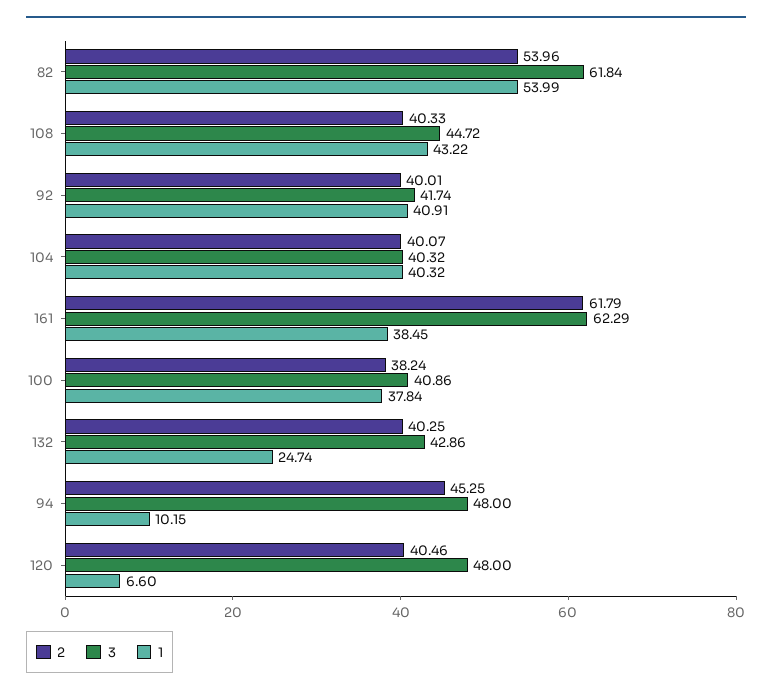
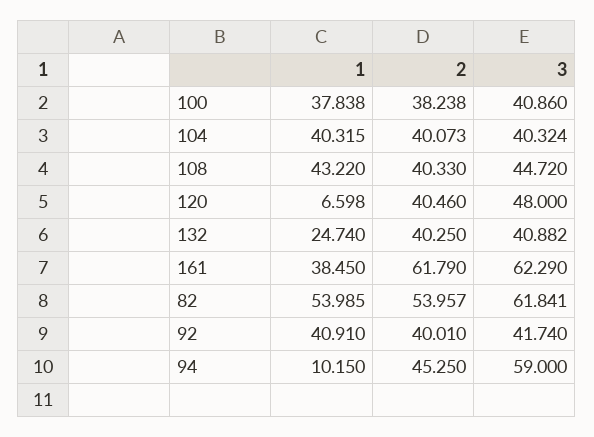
3, 132: 42.86 -> 40.882
3, 94: 48 -> 59

